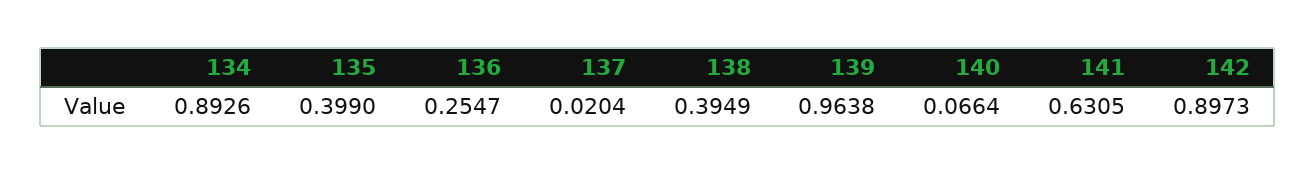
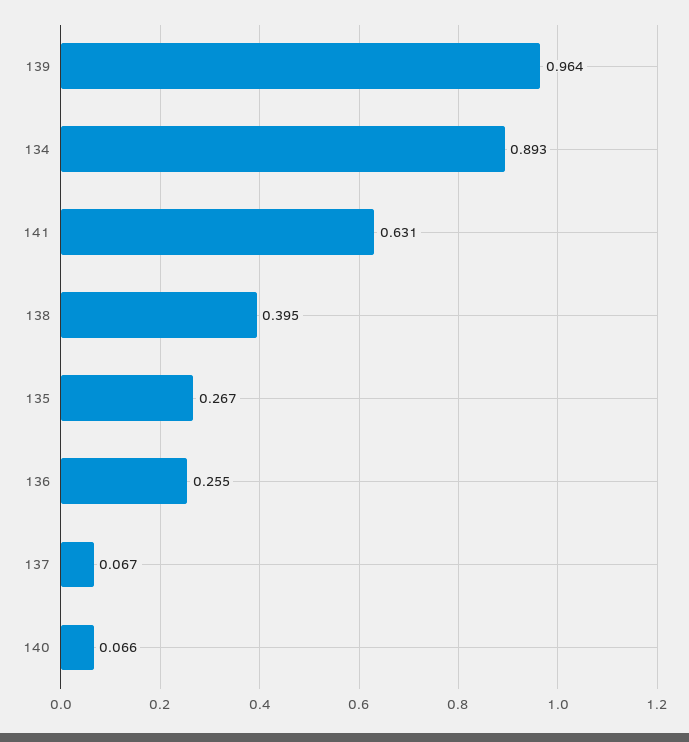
135: 0.399 -> 0.267
137: 0.0204 -> 0.067
142: 0.8973 -> none

